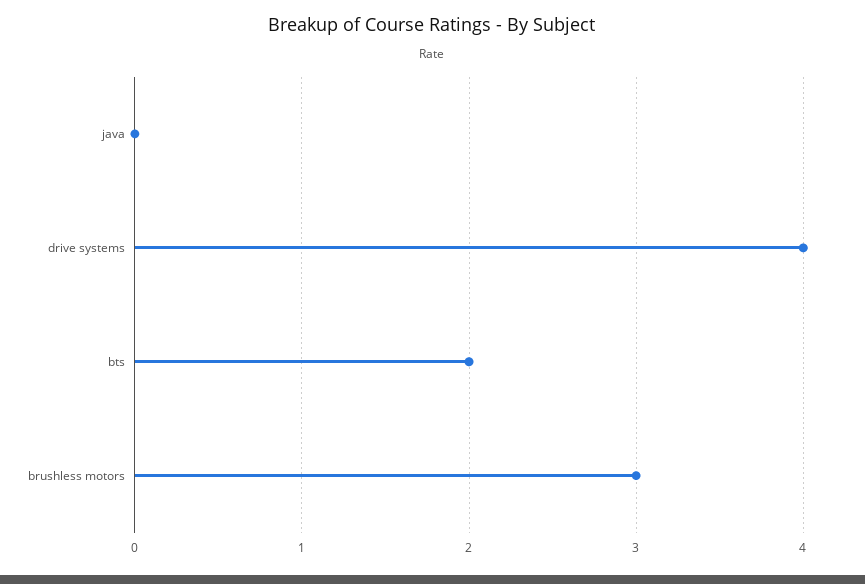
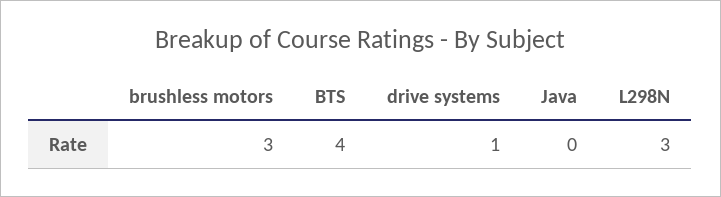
drive systems: 4 -> 1
bts: 2 -> 4
L298N: none -> 3

